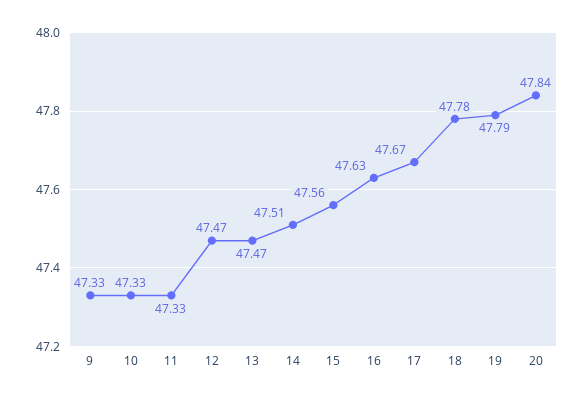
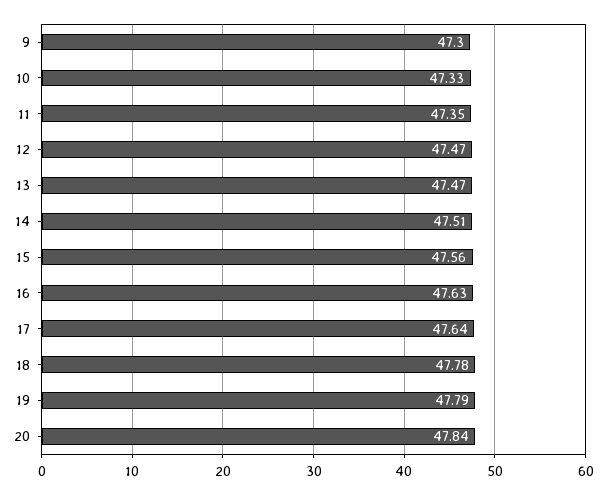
9: 47.33 -> 47.3
11: 47.33 -> 47.35
17: 47.67 -> 47.64

